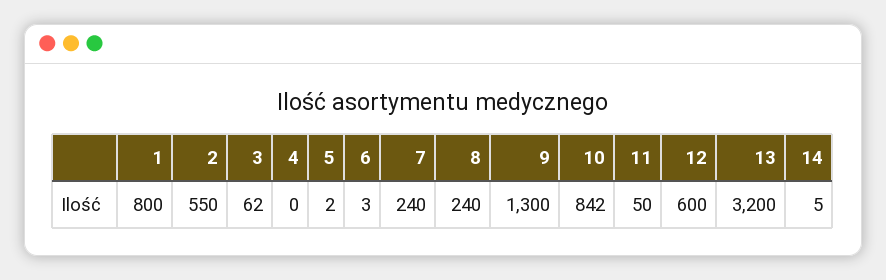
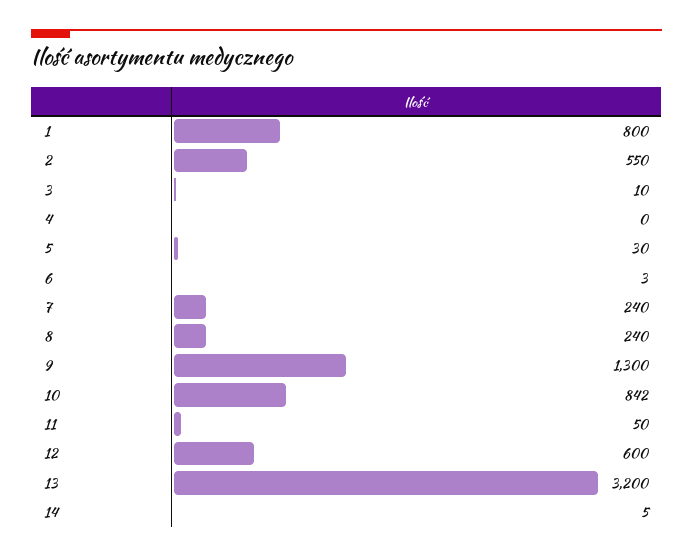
3: 62 -> 10
5: 2 -> 30

